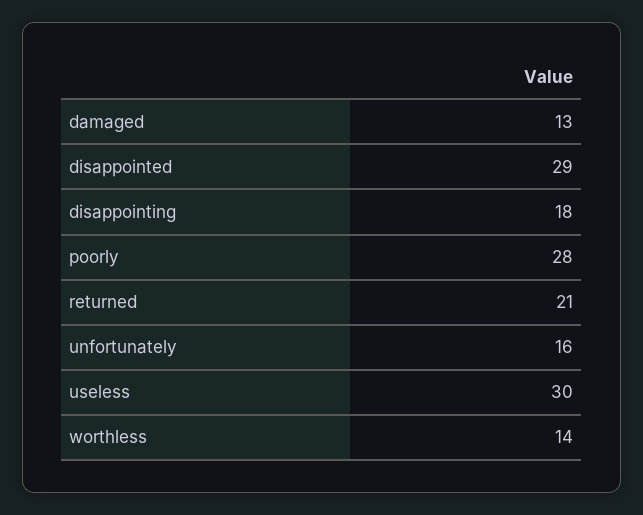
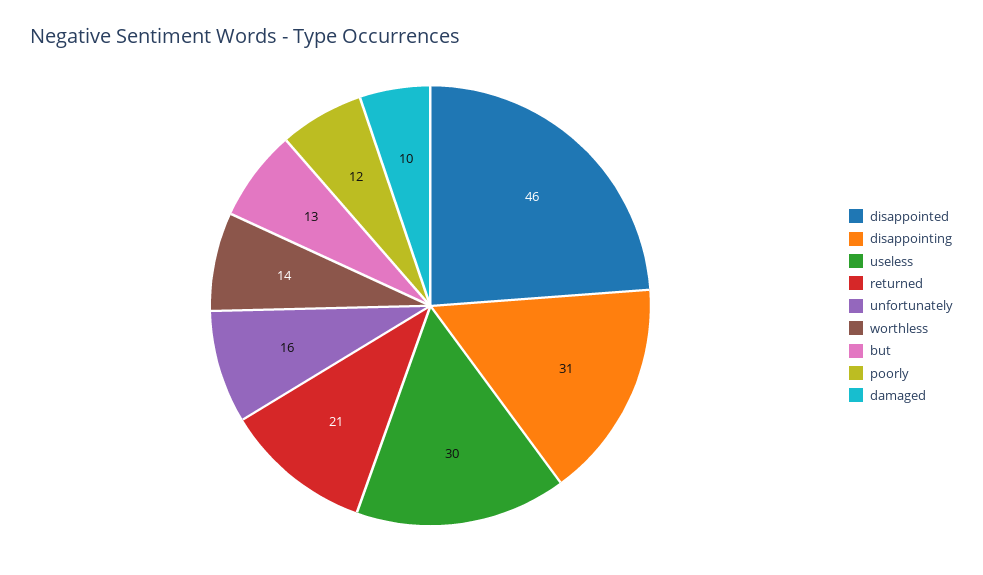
damaged: 13 -> 10
disappointed: 29 -> 46
disappointing: 18 -> 31
poorly: 28 -> 12
but: none -> 13

